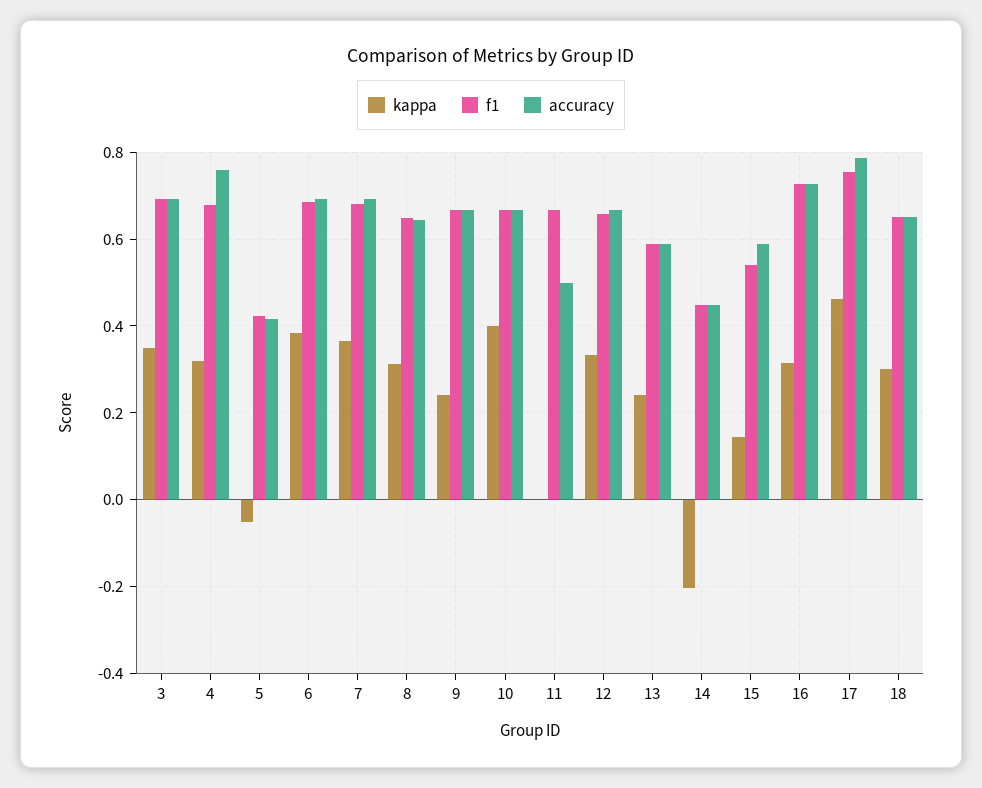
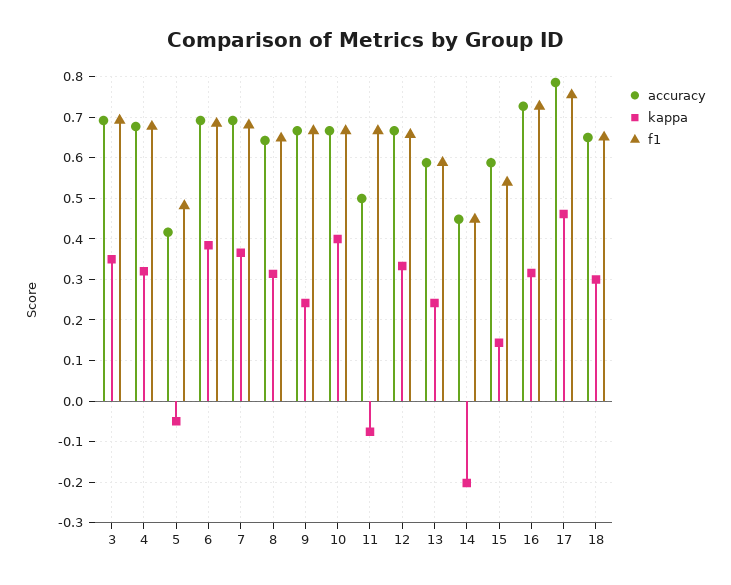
accuracy, 4: 0.76 -> 0.68
f1, 5: 0.42 -> 0.48
kappa, 11: 0 -> -0.08

